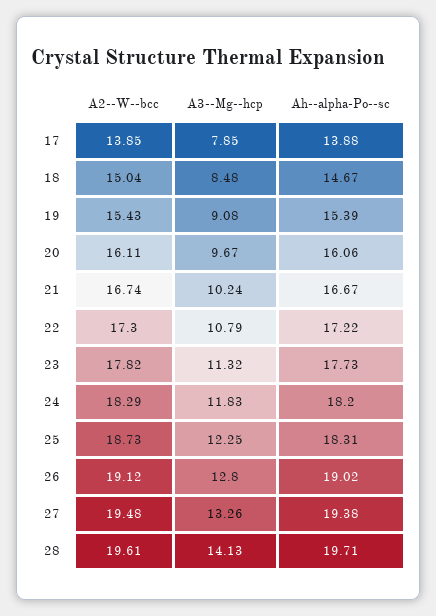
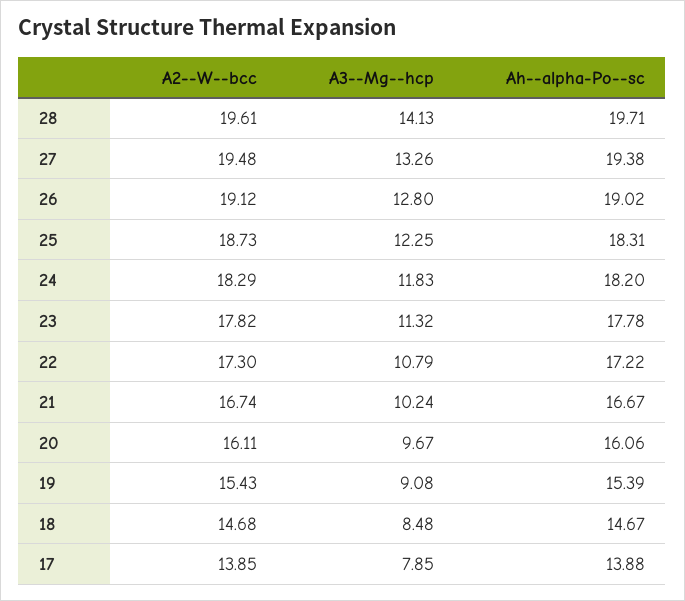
A2--W--bcc, 18: 15.04 -> 14.68
Ah--alpha-Po--sc, 23: 17.73 -> 17.78

